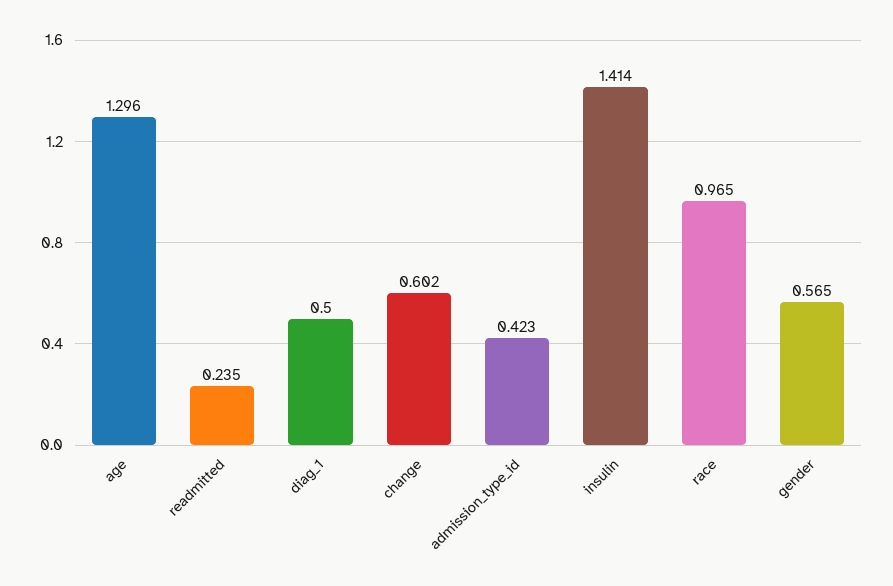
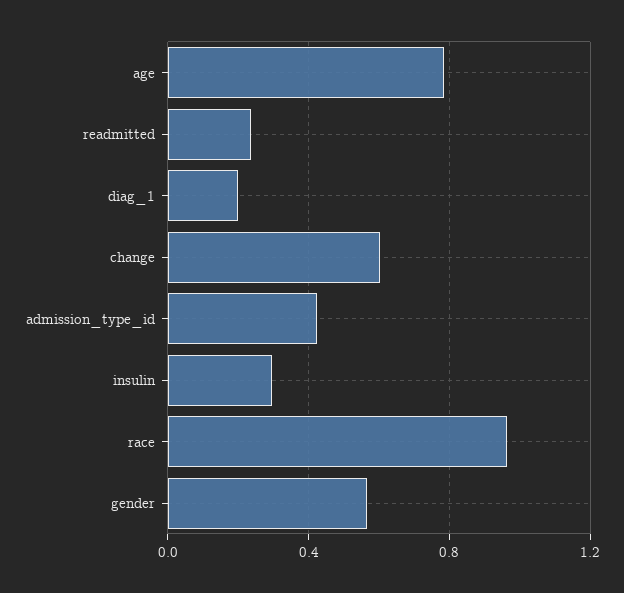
age: 1.296 -> 0.8
diag_1: 0.5 -> 0.2
insulin: 1.414 -> 0.3

